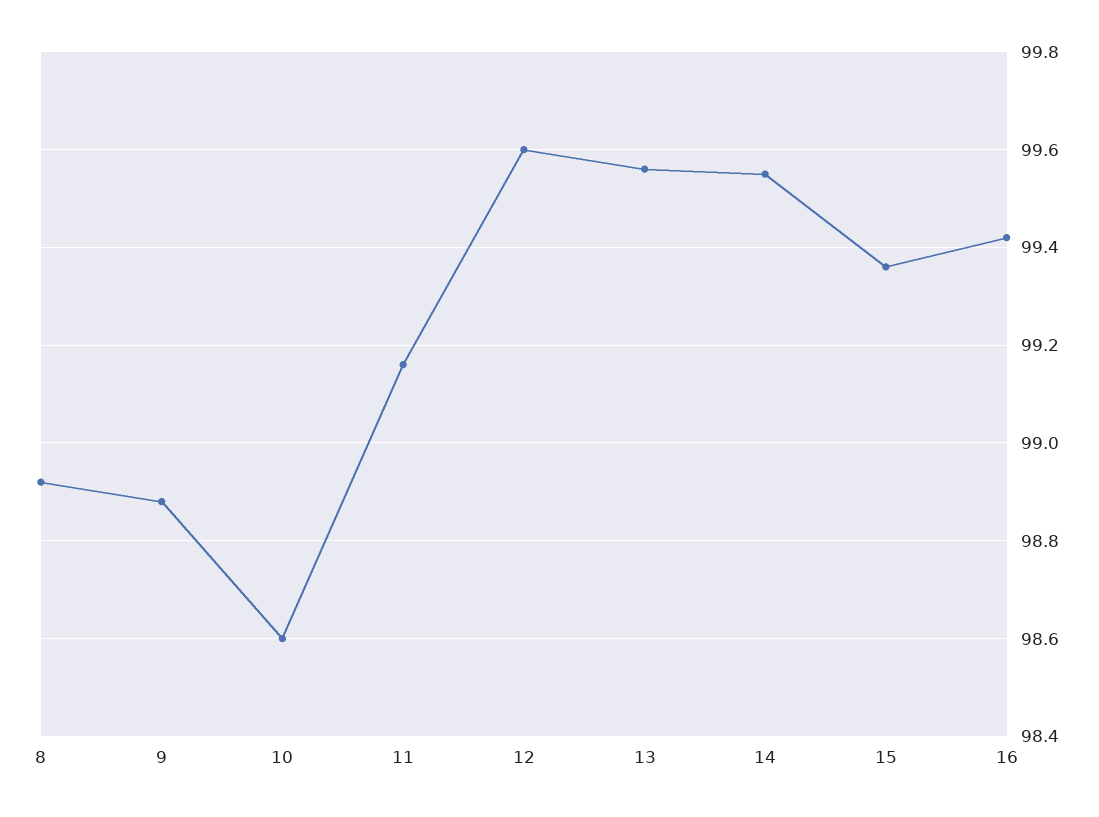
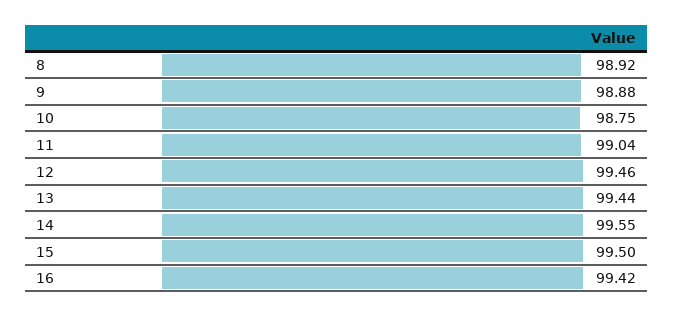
10: 98.6 -> 98.75
11: 99.15 -> 99.04
12: 99.6 -> 99.46
13: 99.55 -> 99.44
15: 99.35 -> 99.5

